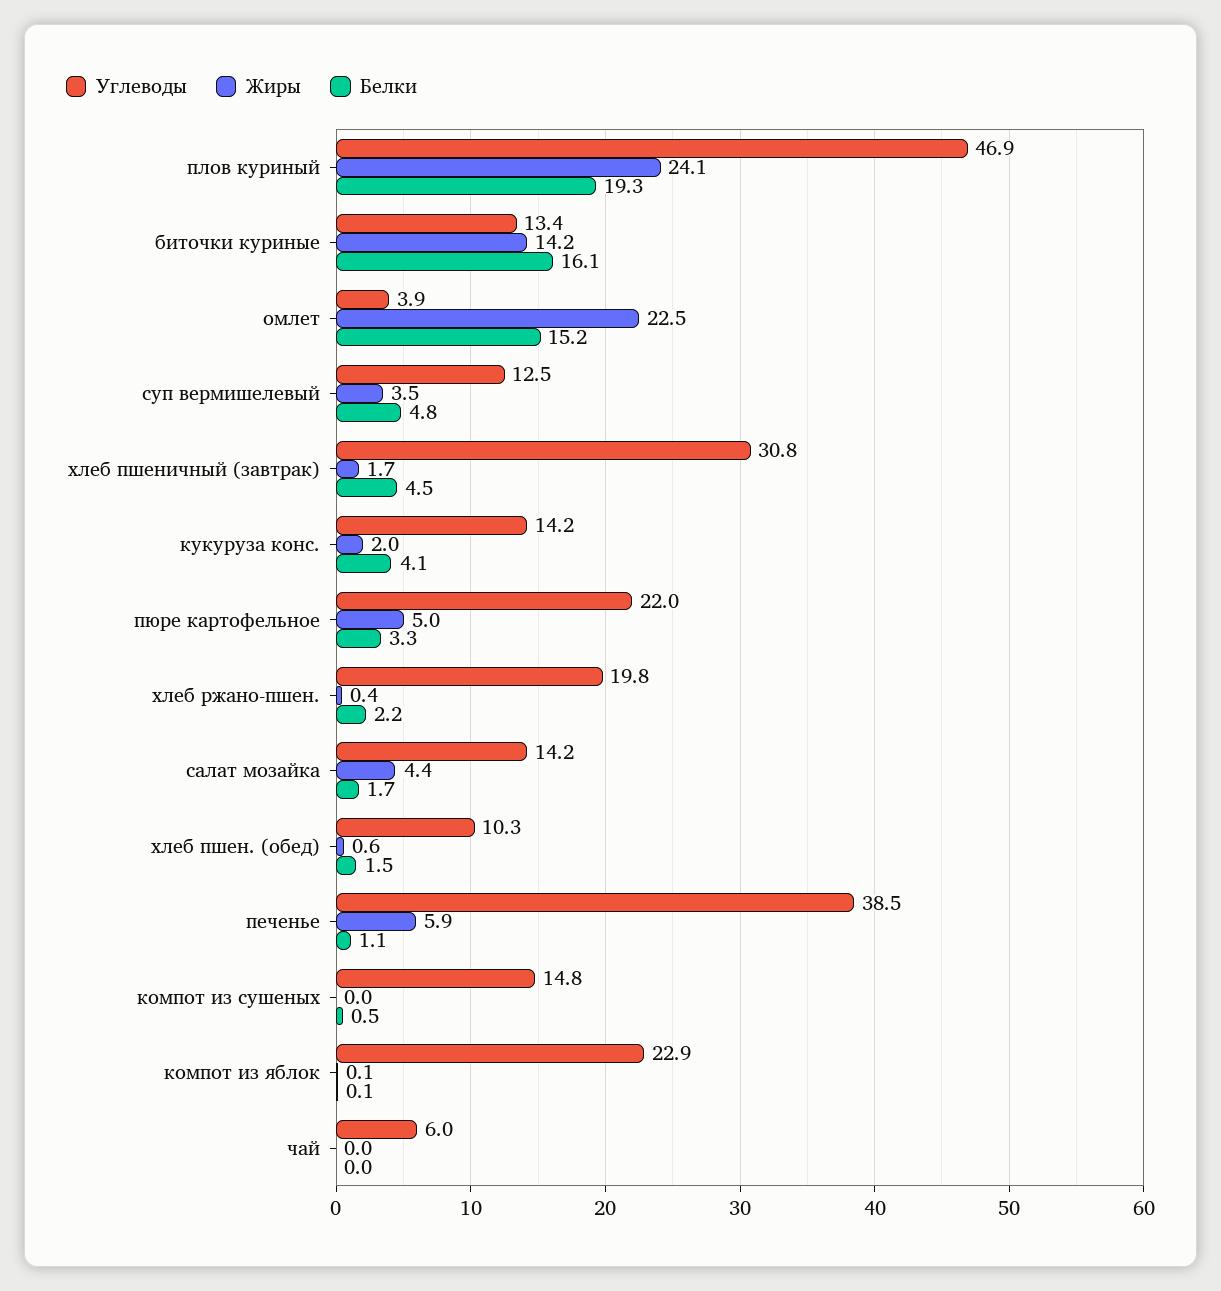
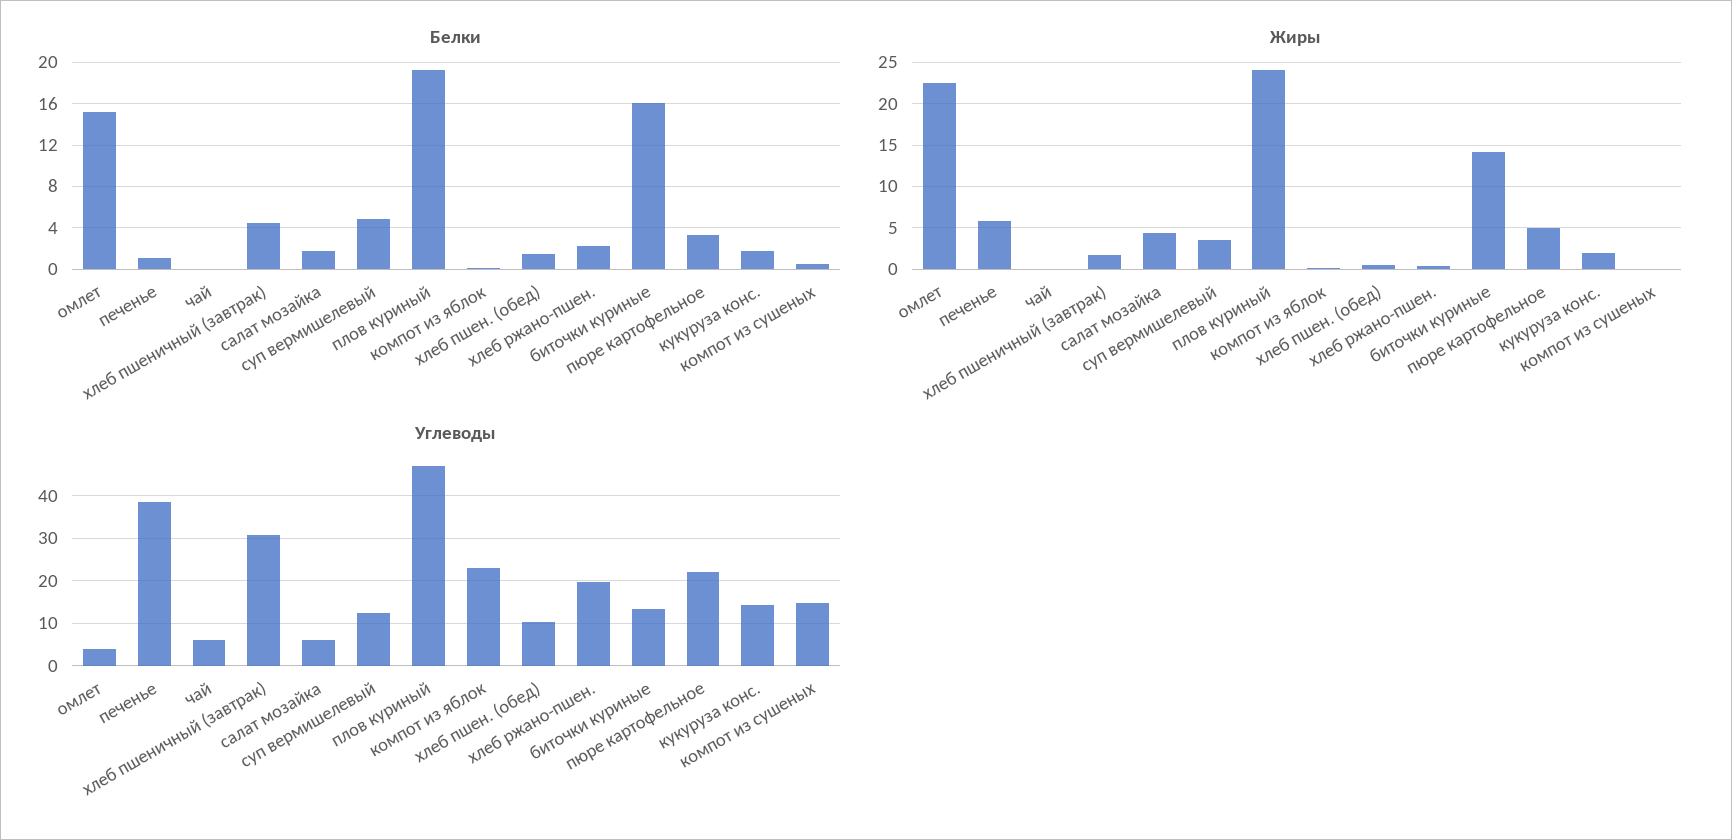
Белки, кукуруза конс.: 4.1 -> 2
Углеводы, салат мозайка: 14.2 -> 6

